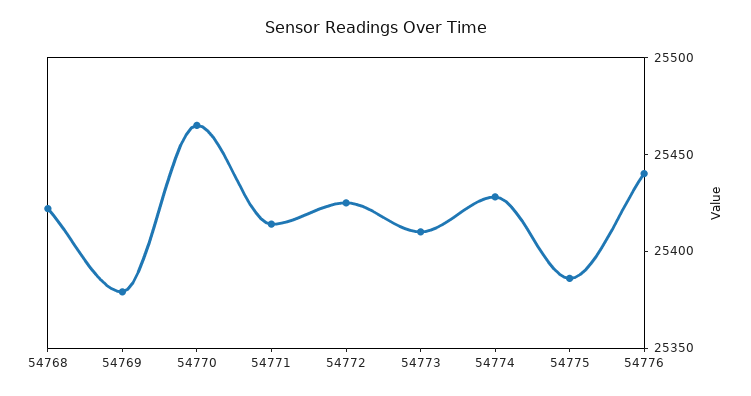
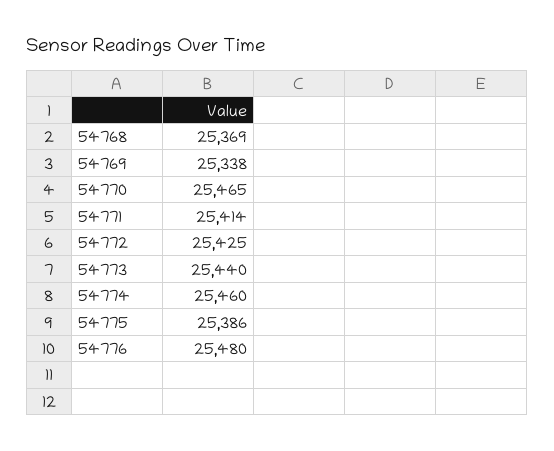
54768: 25420 -> 25369
54769: 25380 -> 25338
54773: 25410 -> 25440
54774: 25430 -> 25460
54776: 25440 -> 25480

